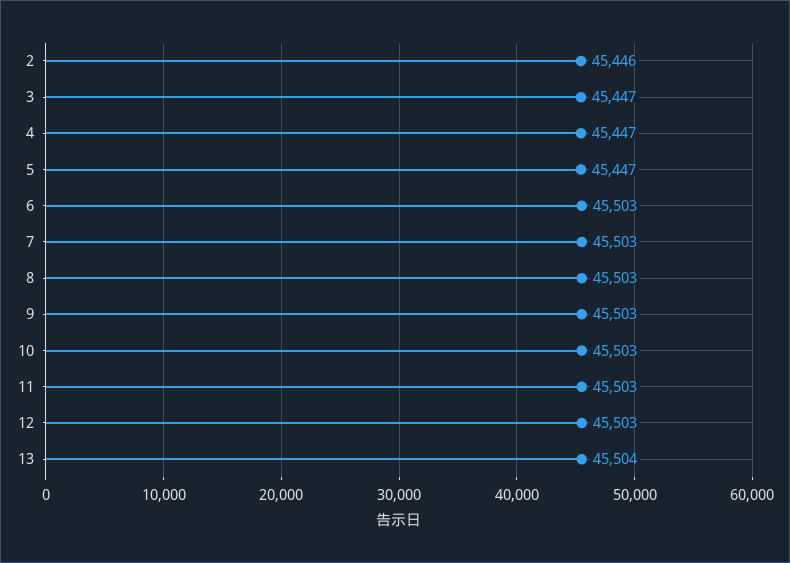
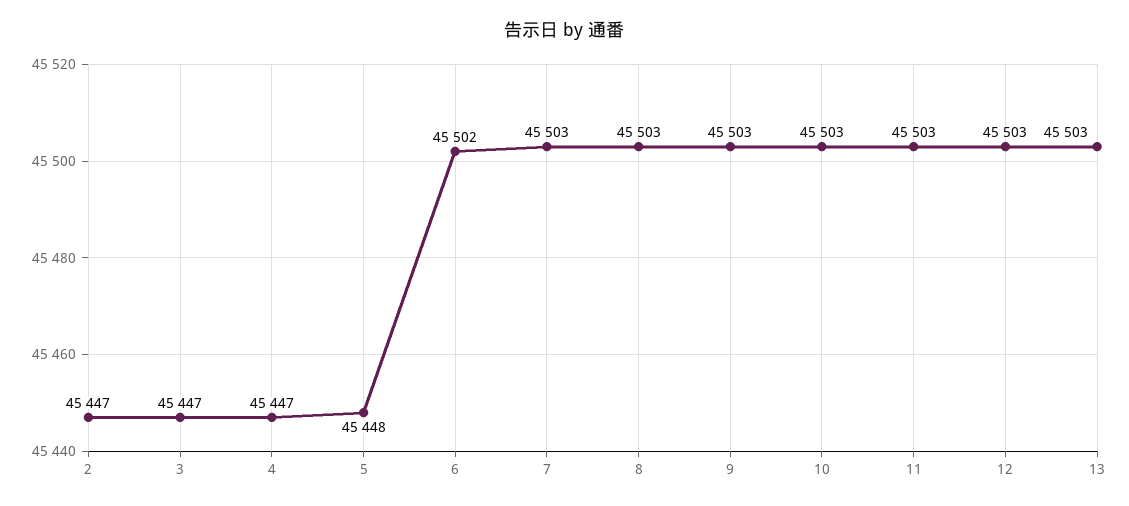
2: 45446 -> 45447
5: 45447 -> 45448
6: 45503 -> 45502
13: 45504 -> 45503

